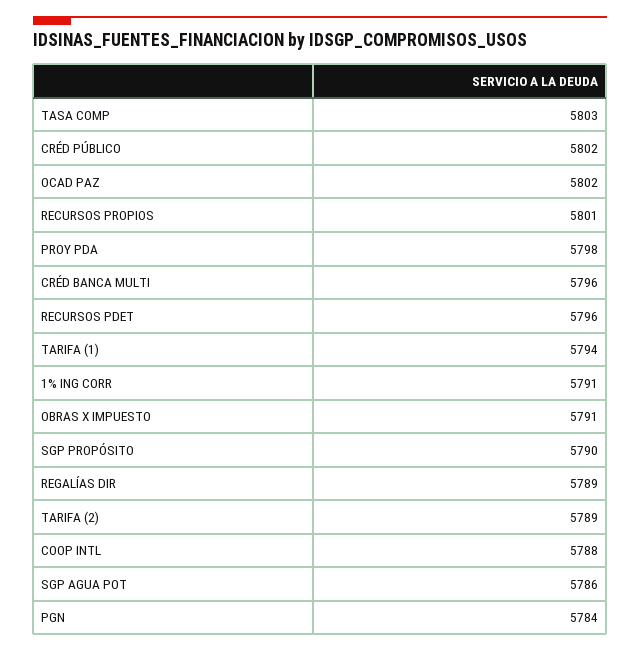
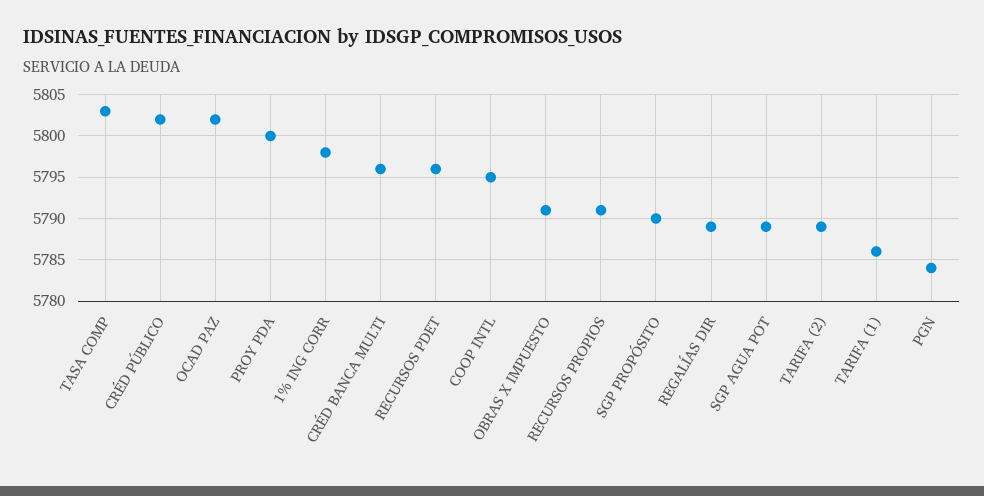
RECURSOS PROPIOS: 5801 -> 5791
PROY PDA: 5798 -> 5800
TARIFA (1): 5794 -> 5786
1% ING CORR: 5791 -> 5798
COOP INTL: 5788 -> 5795
SGP AGUA POT: 5786 -> 5789

